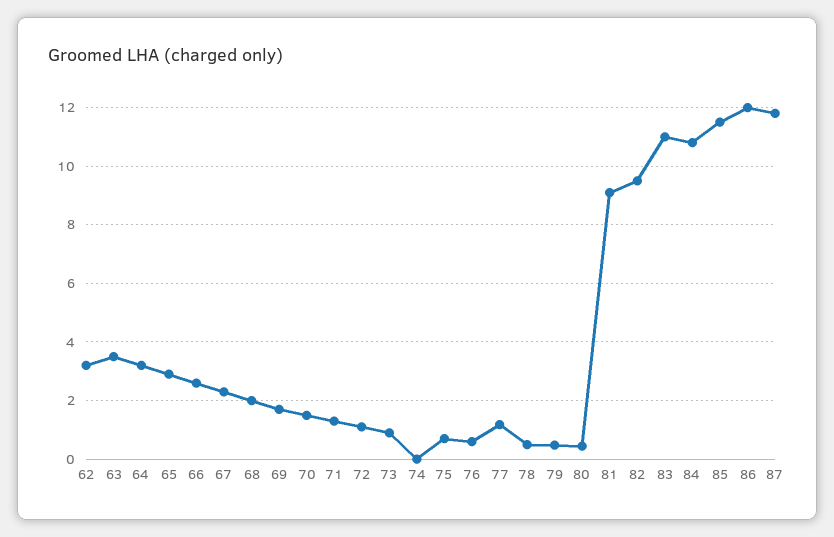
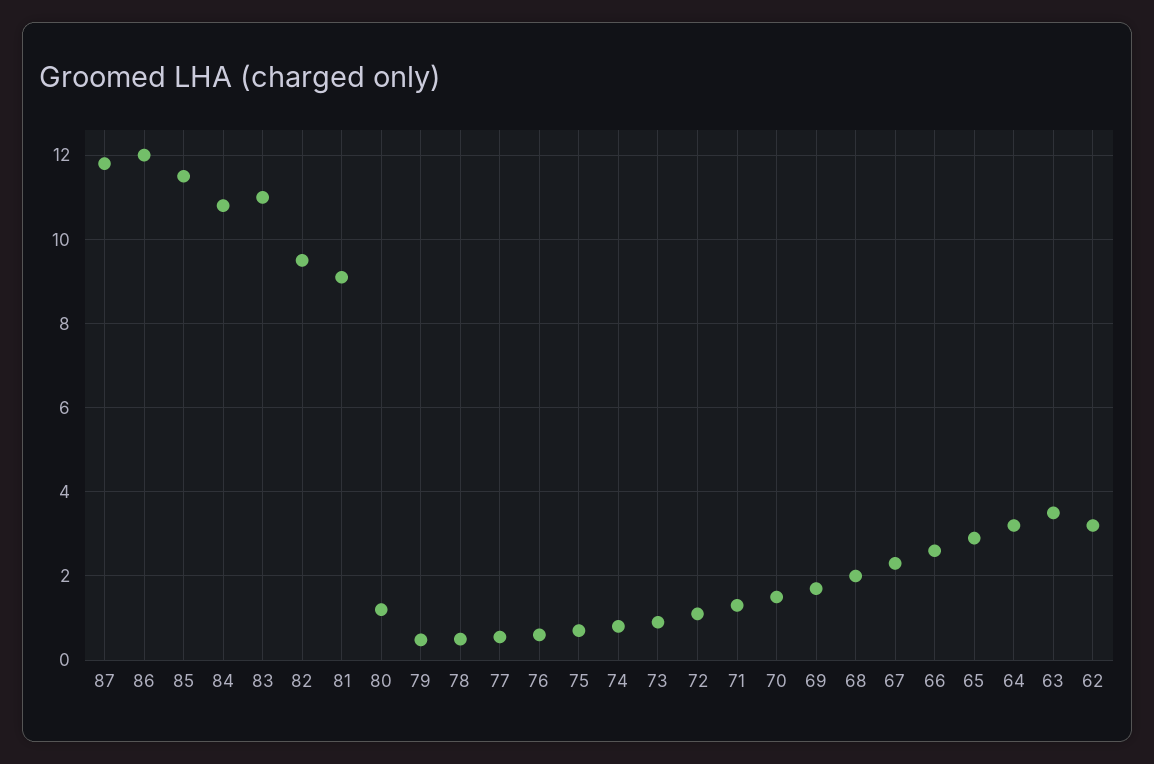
74: 0 -> 0.8
77: 1.25 -> 0.6
80: 0.5 -> 1.2

